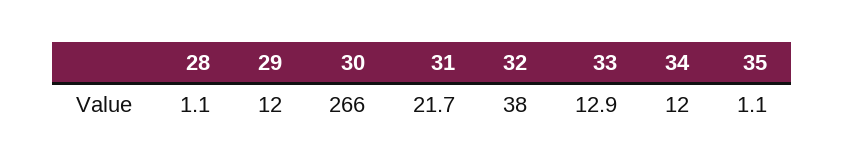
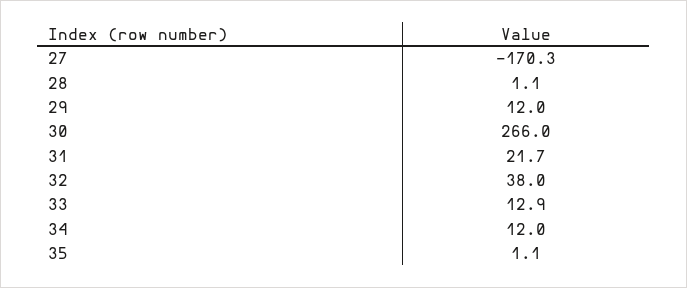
27: none -> -170.3

